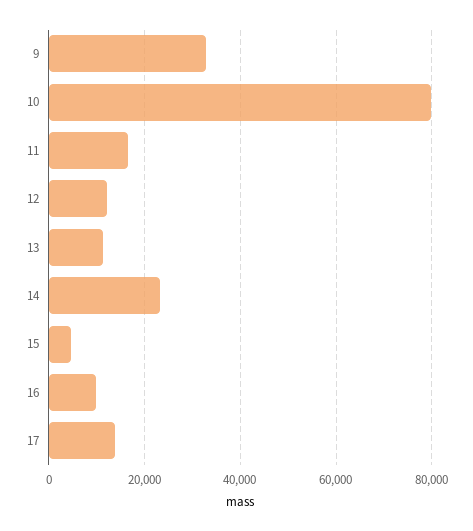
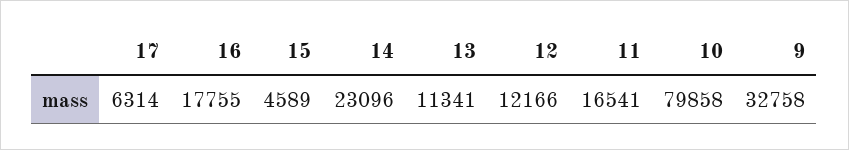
16: 10000 -> 17755
17: 14000 -> 6314

